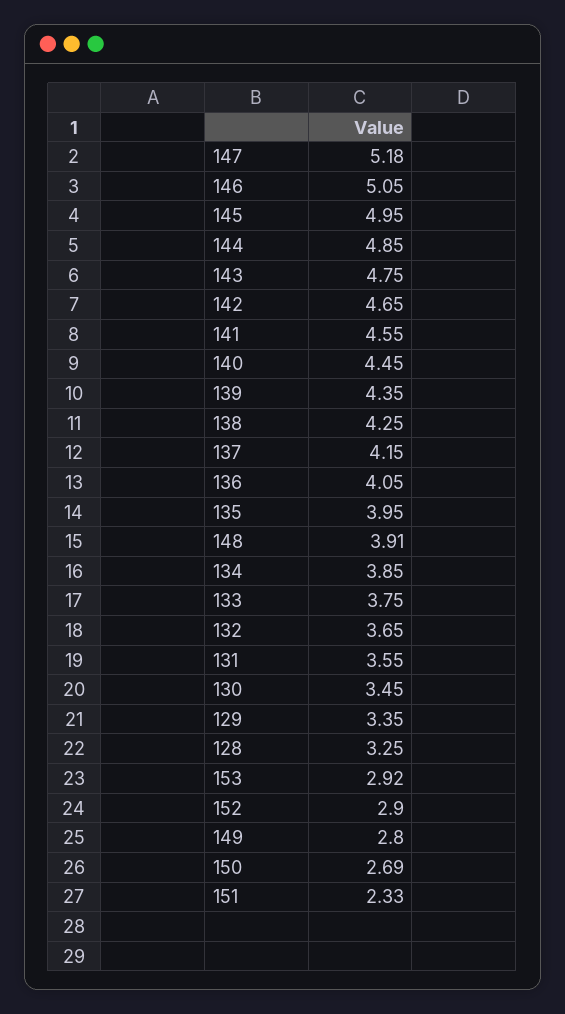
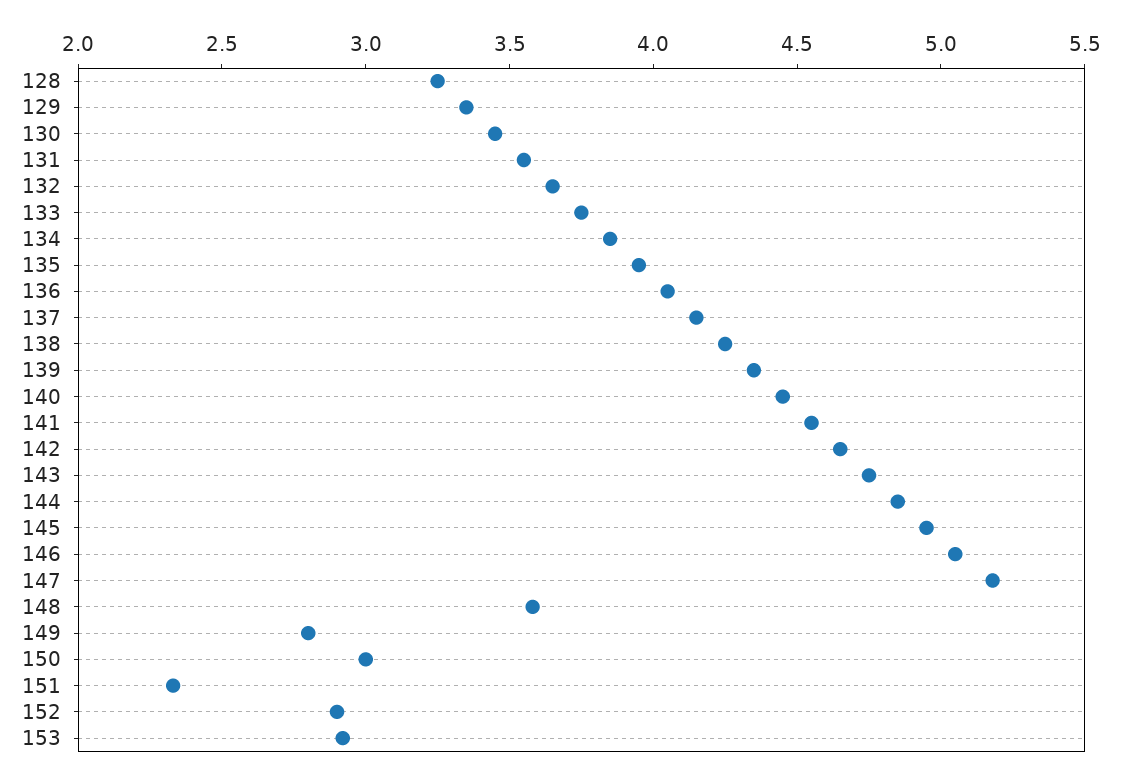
148: 3.91 -> 3.6
150: 2.69 -> 3

